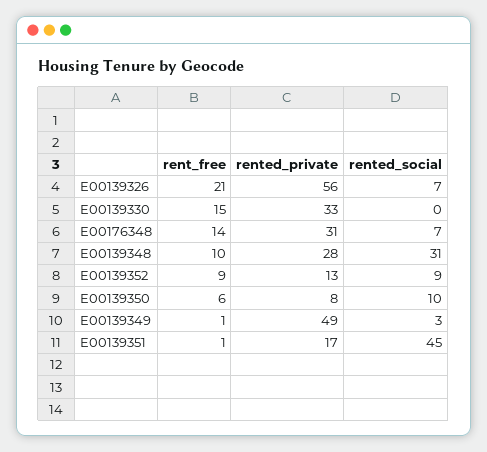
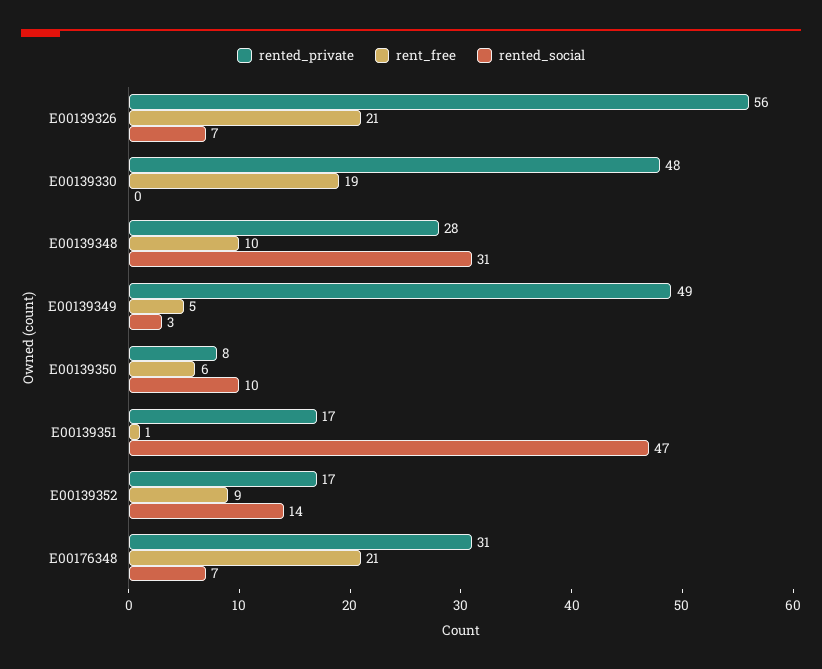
rent_free, E00139330: 15 -> 19
rented_private, E00139330: 33 -> 48
rent_free, E00176348: 14 -> 21
rented_private, E00139352: 13 -> 17
rented_social, E00139352: 9 -> 14
rent_free, E00139349: 1 -> 5
rented_social, E00139351: 45 -> 47

